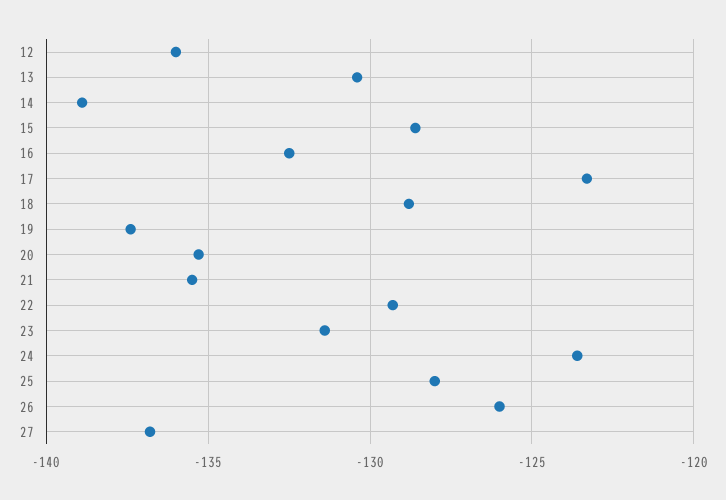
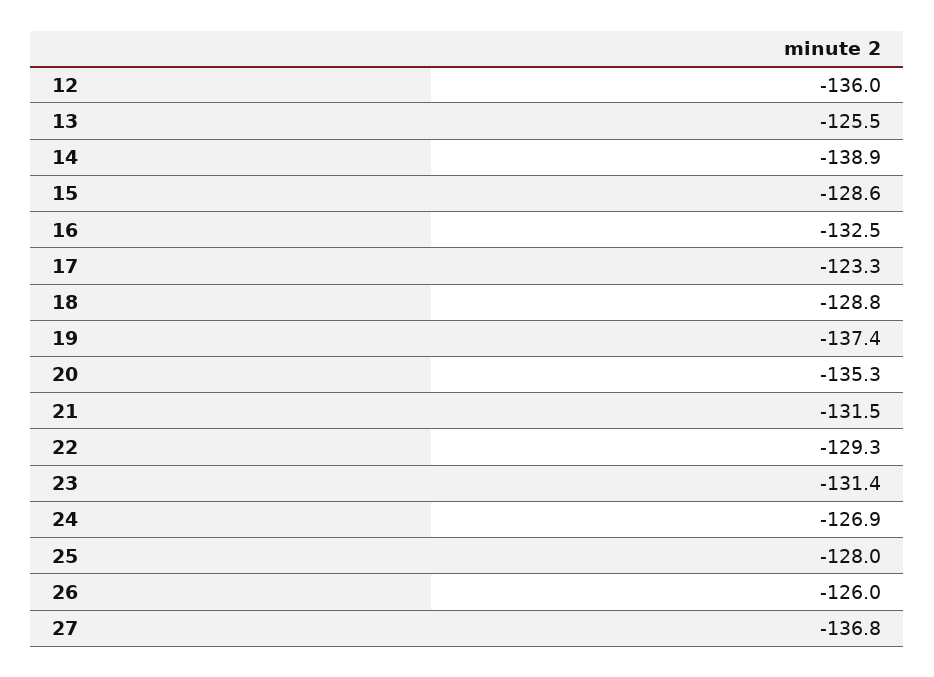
13: -130.5 -> -125.5
21: -135.5 -> -131.5
24: -123.5 -> -126.9

